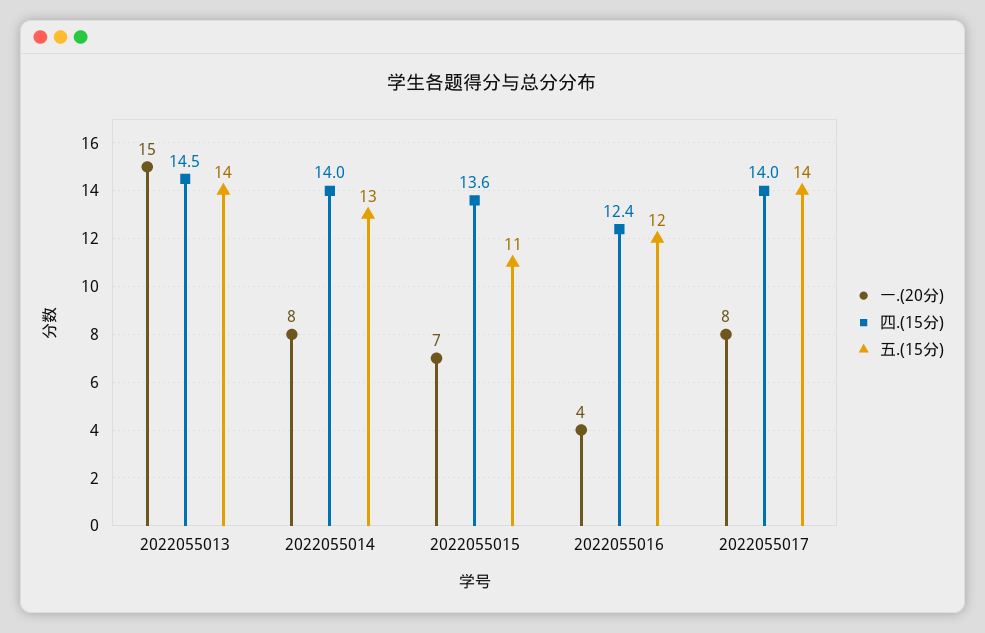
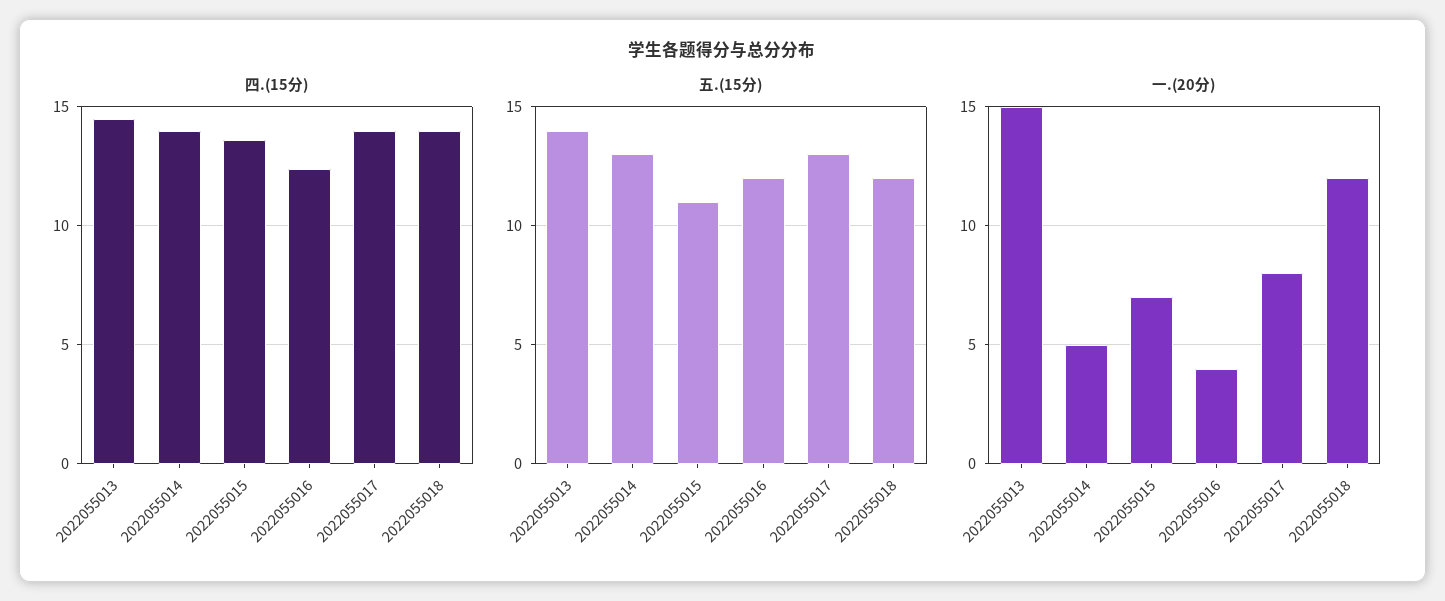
一.(20分), 2022055014: 8 -> 5
五.(15分), 2022055017: 14 -> 13
四.(15分), 2022055018: none -> 14
五.(15分), 2022055018: none -> 12
一.(20分), 2022055018: none -> 12

